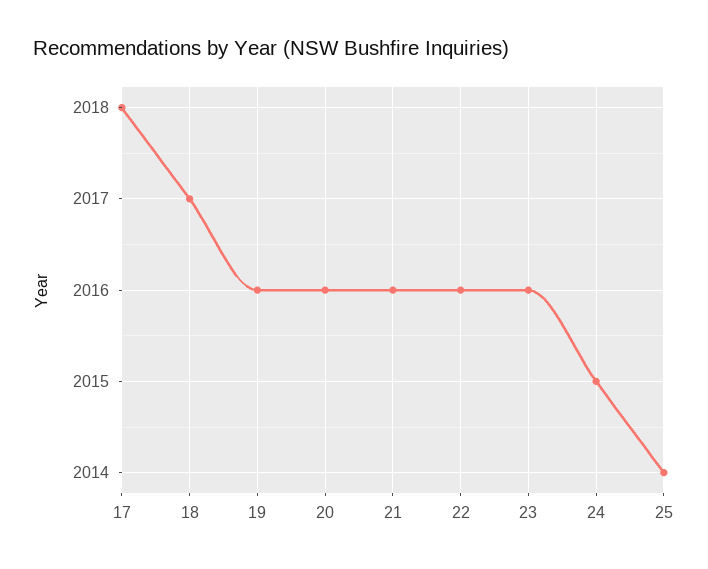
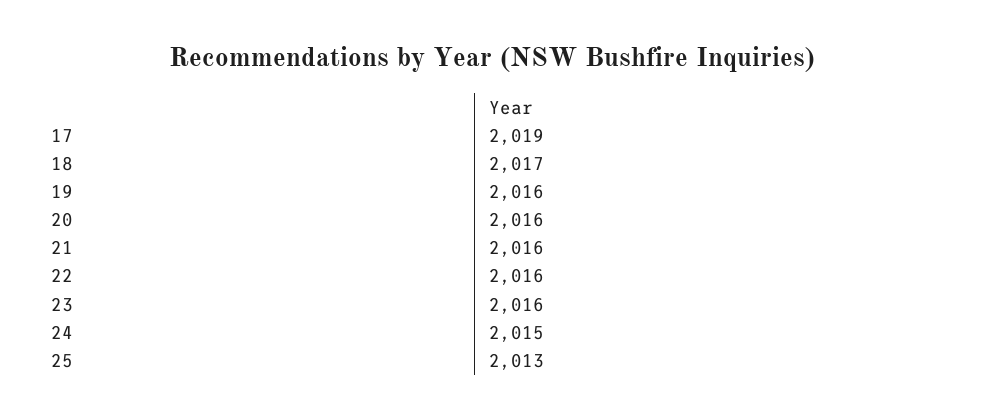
17: 2018 -> 2019
25: 2014 -> 2013

